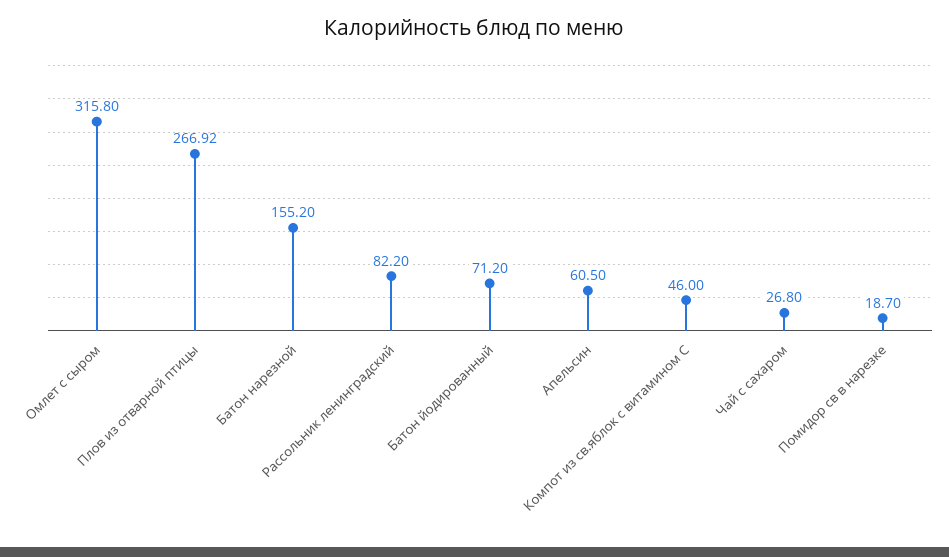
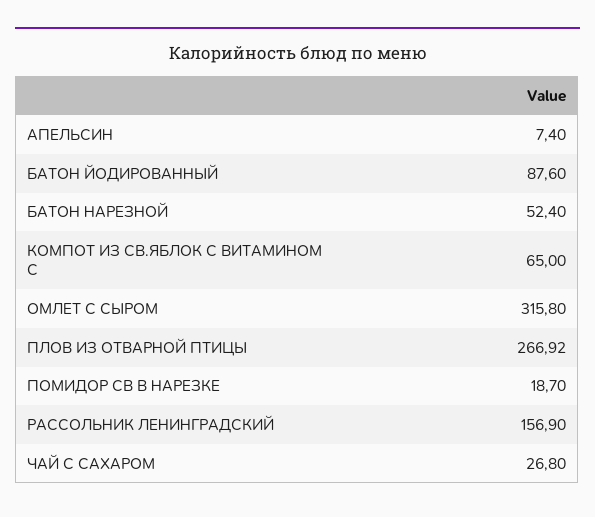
Батон нарезной: 155.2 -> 52.4
Рассольник ленинградский: 82.2 -> 156.9
Батон йодированный: 71.2 -> 87.6
Апельсин: 60.5 -> 7.4
Компот из св.яблок с витамином С: 46 -> 65

